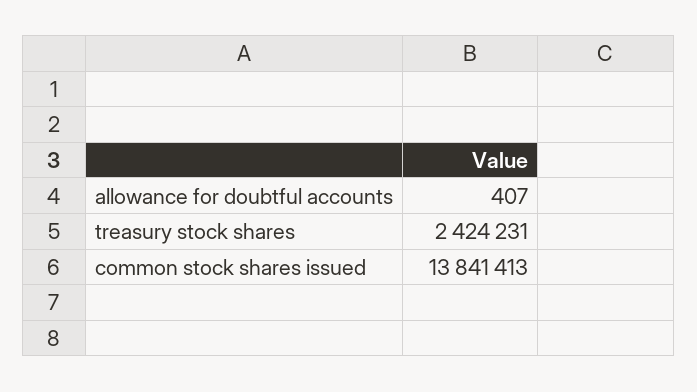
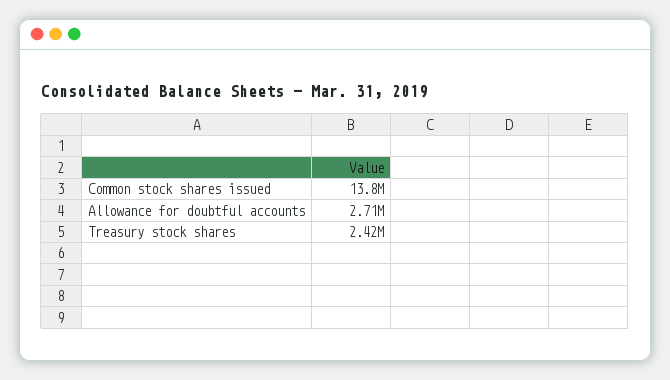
allowance for doubtful accounts: 407 -> 2710000

